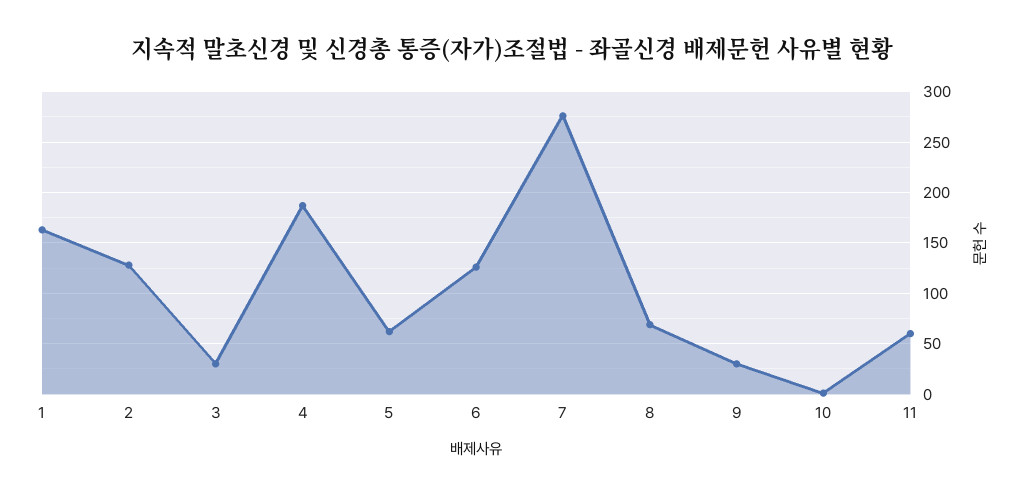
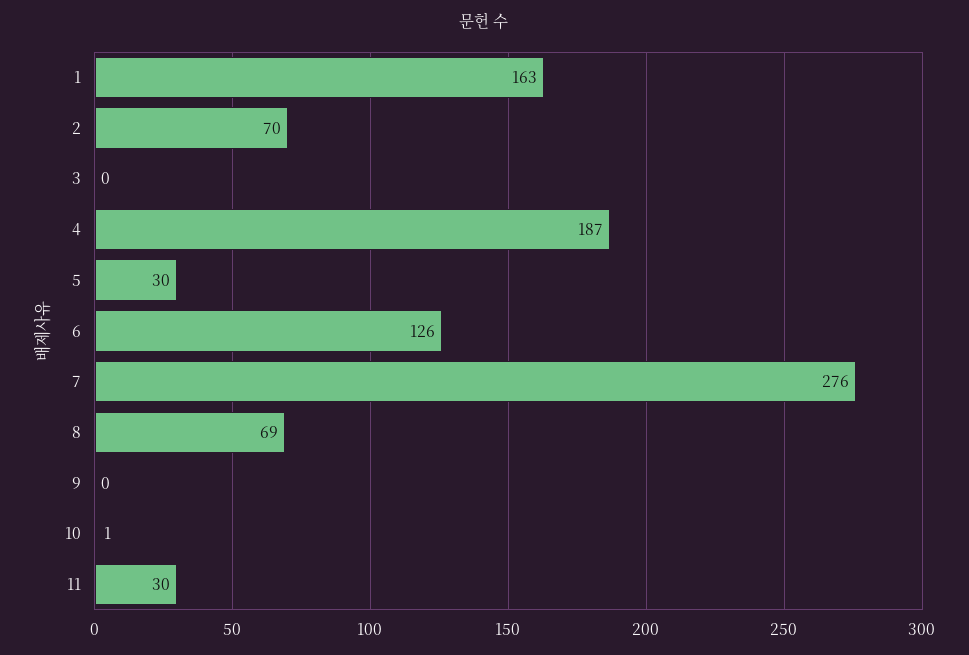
2: 130 -> 70
3: 30 -> 0
5: 60 -> 30
9: 30 -> 0
11: 60 -> 30

